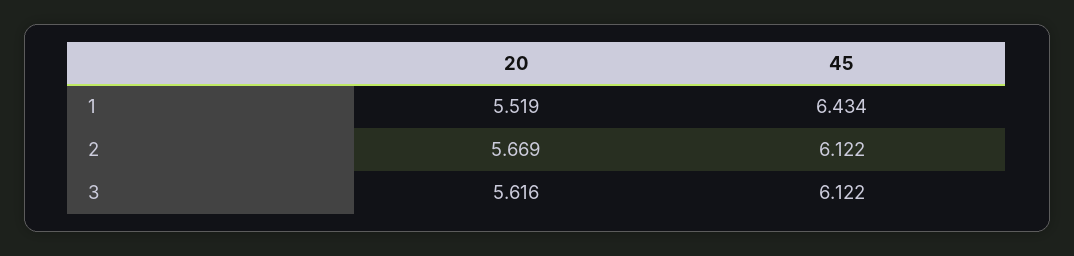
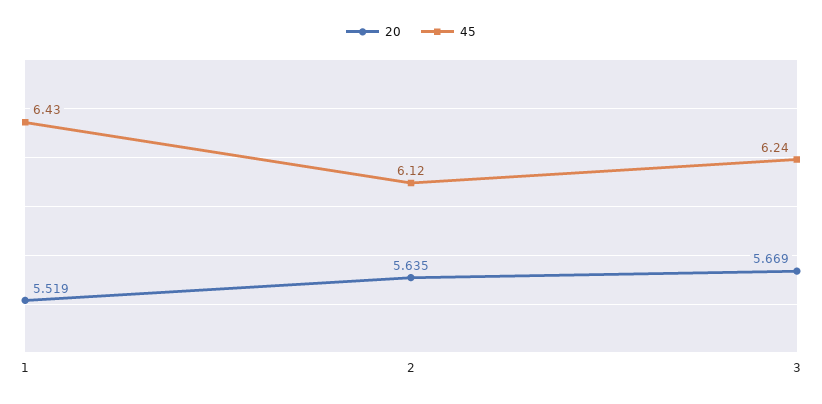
20, 2: 5.669 -> 5.635
20, 3: 5.616 -> 5.669
45, 3: 6.122 -> 6.24

